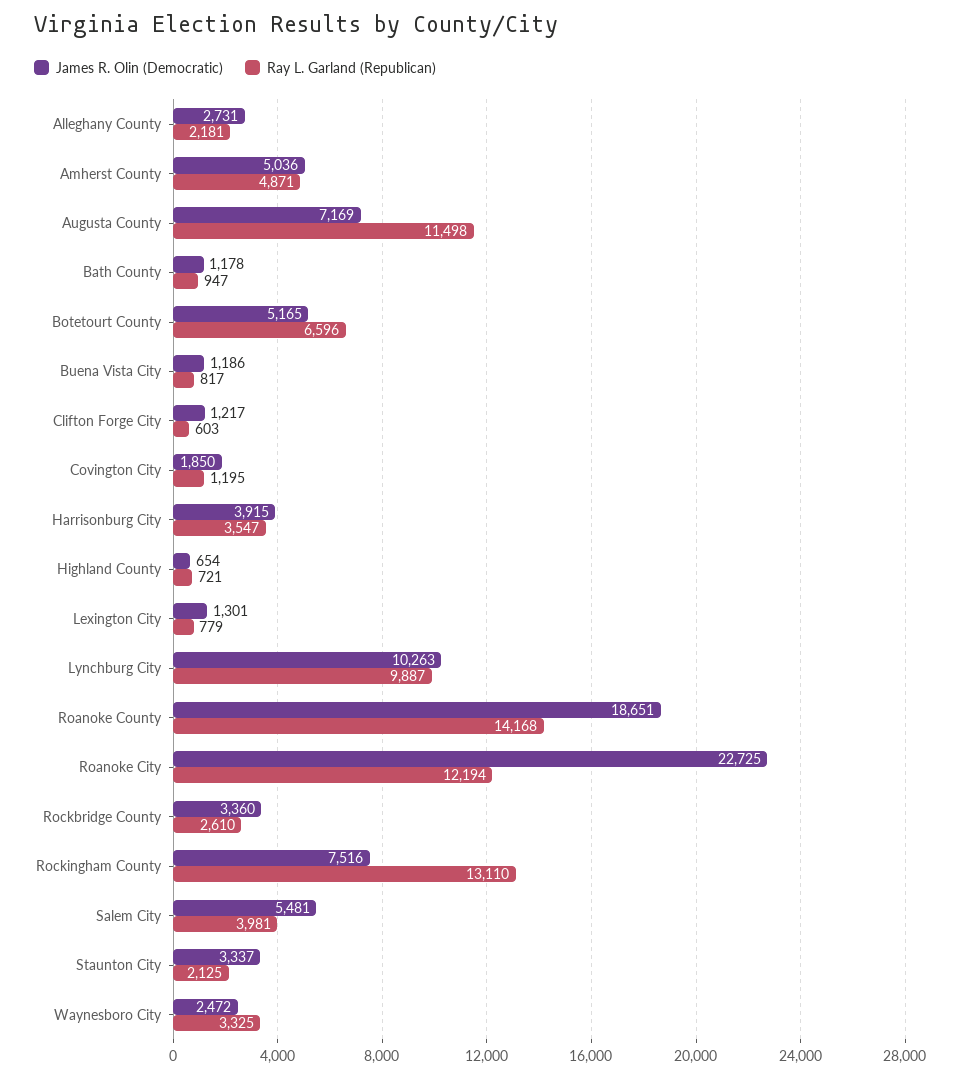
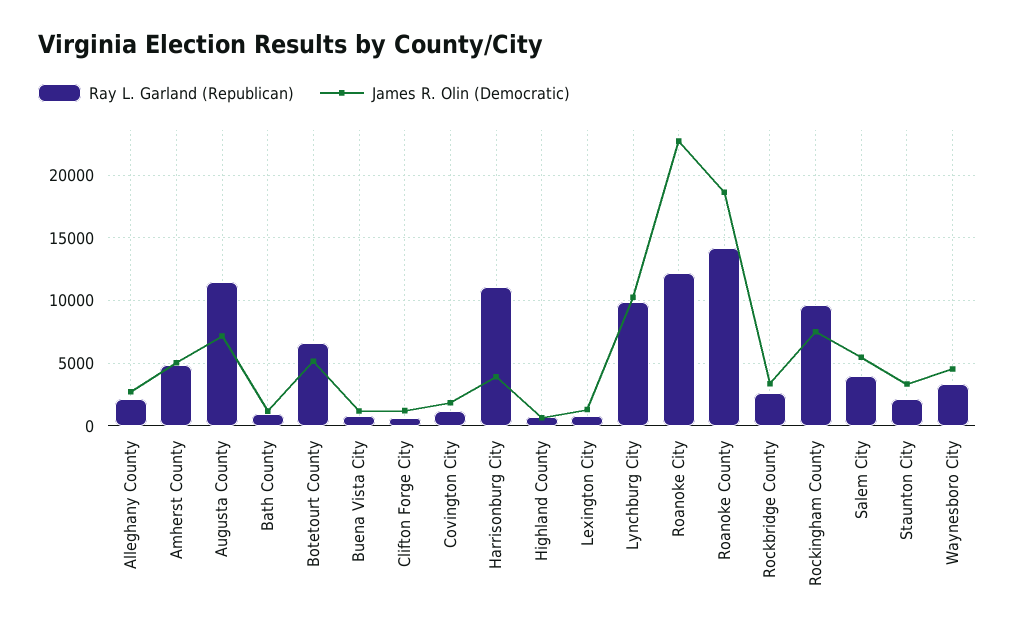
Ray L. Garland (Republican), Harrisonburg City: 3547 -> 11000
Ray L. Garland (Republican), Rockingham County: 13110 -> 9500
James R. Olin (Democratic), Waynesboro City: 2472 -> 4500

